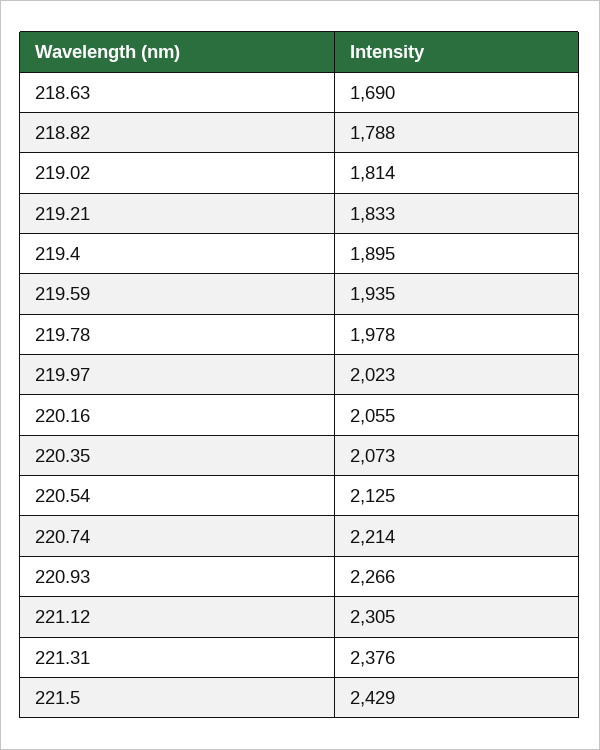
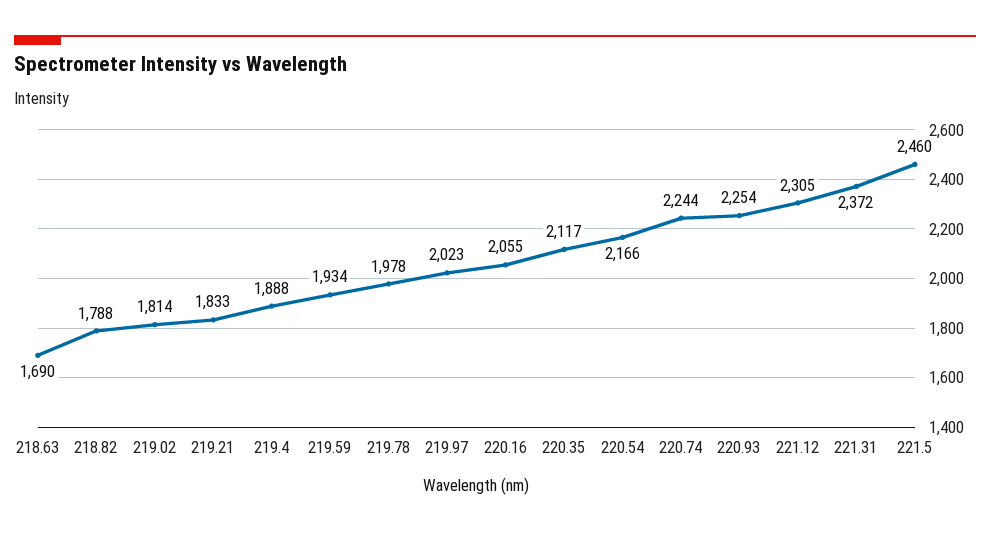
219.4: 1895 -> 1888
219.59: 1935 -> 1934
220.35: 2073 -> 2117
220.54: 2125 -> 2166
220.74: 2214 -> 2244
220.93: 2266 -> 2254
221.31: 2376 -> 2372
221.5: 2429 -> 2460

